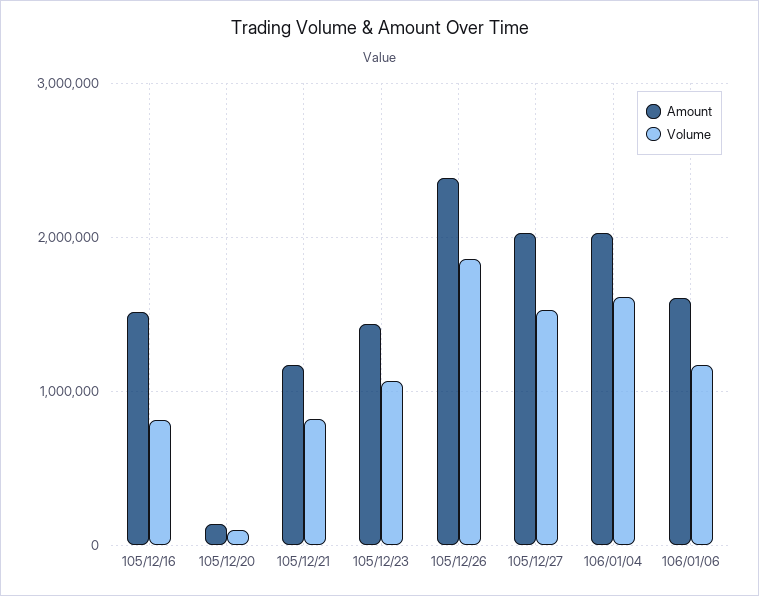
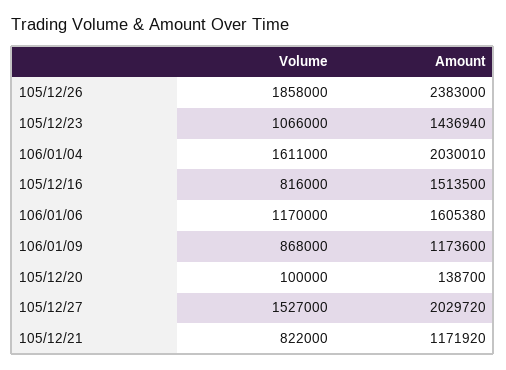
Volume, 106/01/09: none -> 868000
Amount, 106/01/09: none -> 1173600

